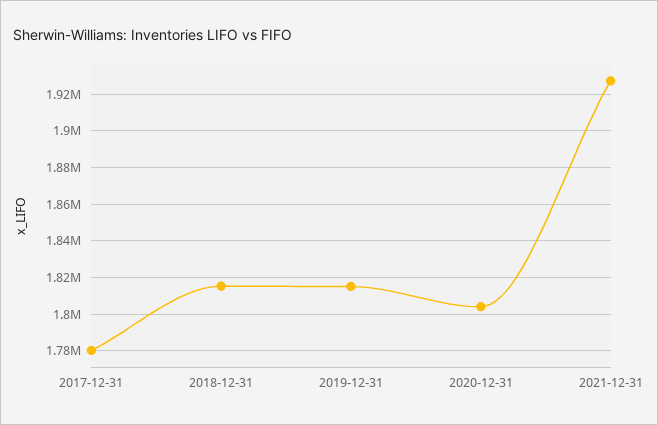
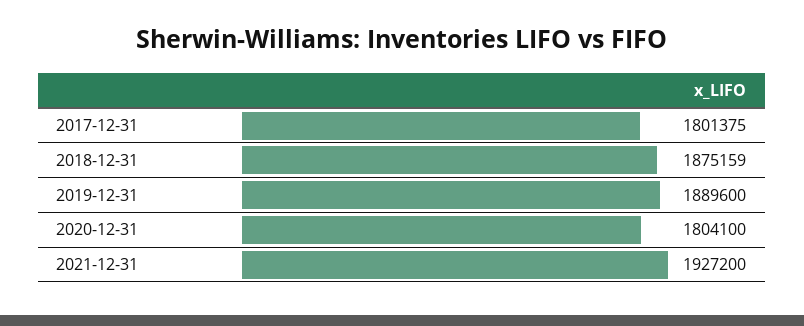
2017-12-31: 1780000 -> 1801375
2018-12-31: 1815000 -> 1875159
2019-12-31: 1815000 -> 1889600

